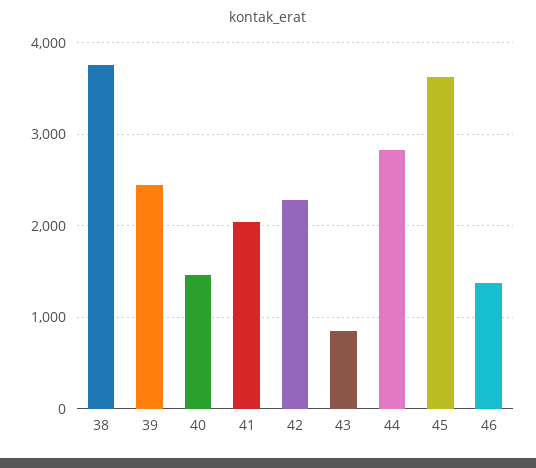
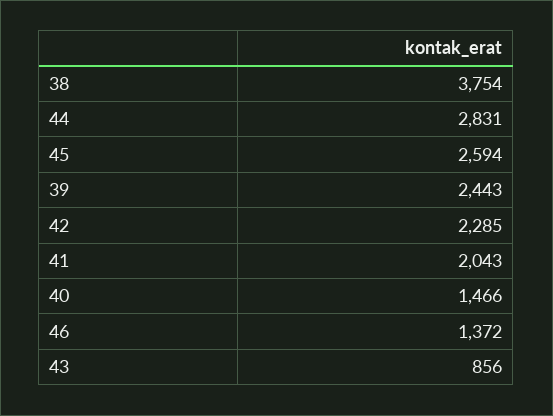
45: 3600 -> 2594

